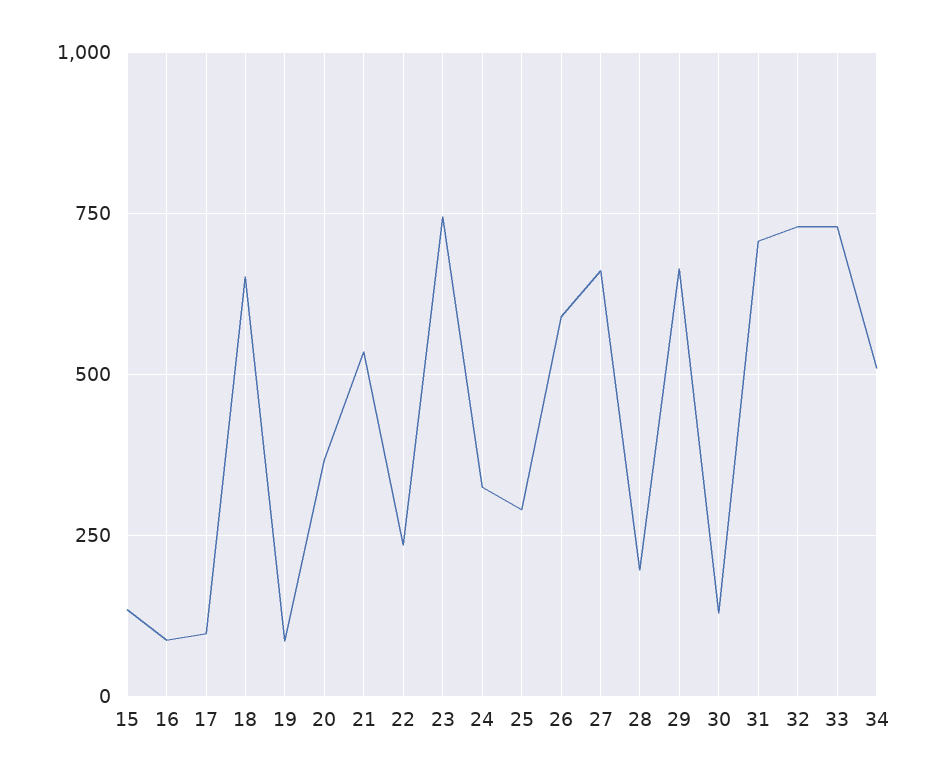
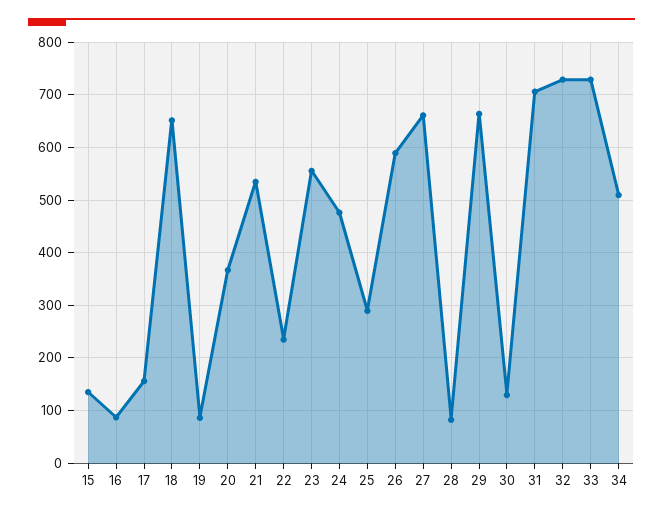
17: 100 -> 160
23: 750 -> 560
24: 325 -> 480
28: 200 -> 80

